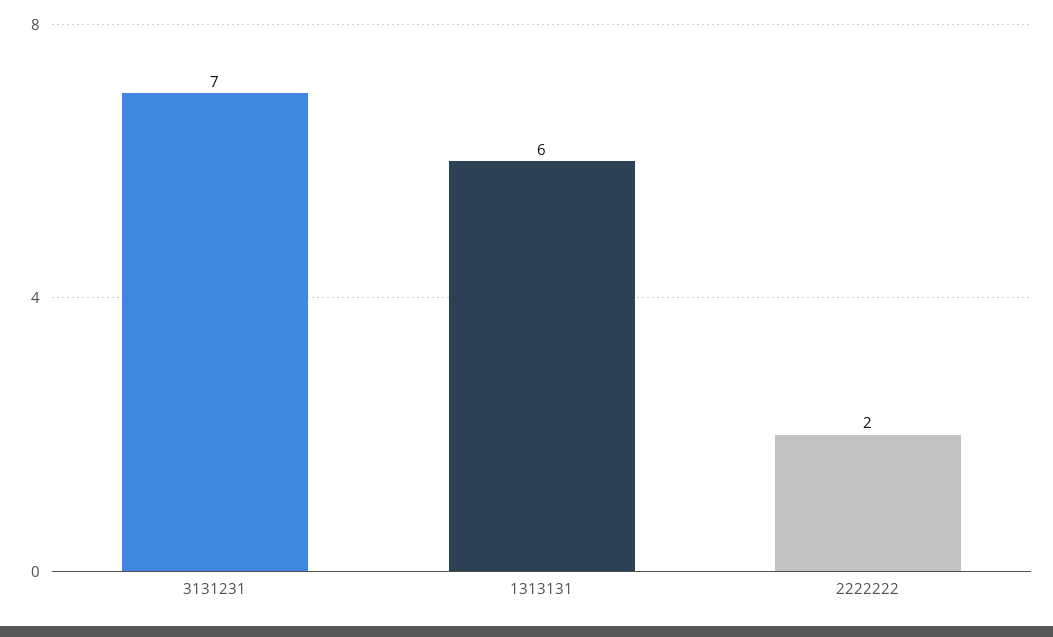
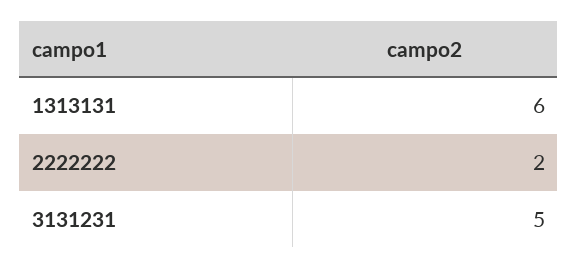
3131231: 7 -> 5

